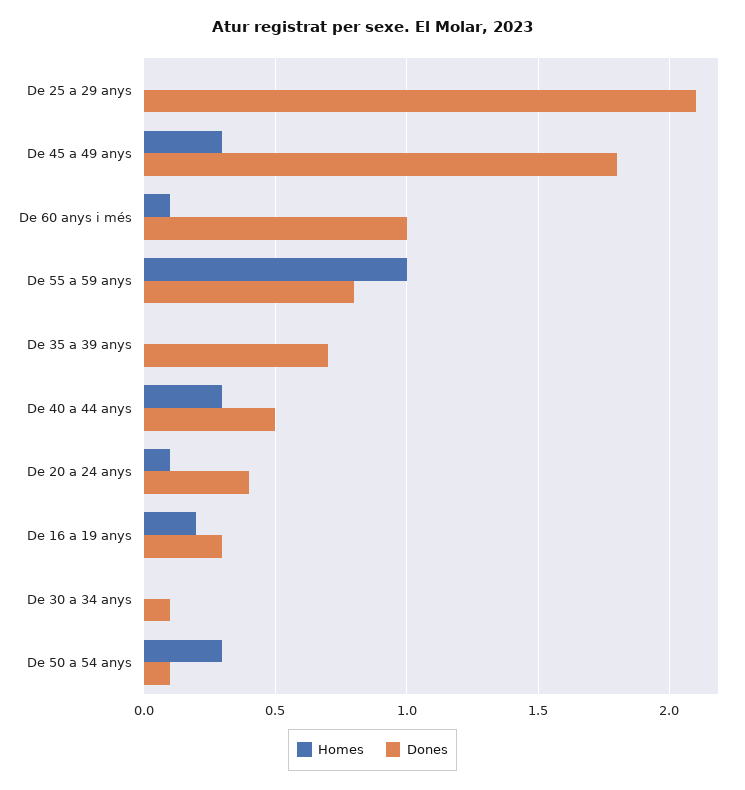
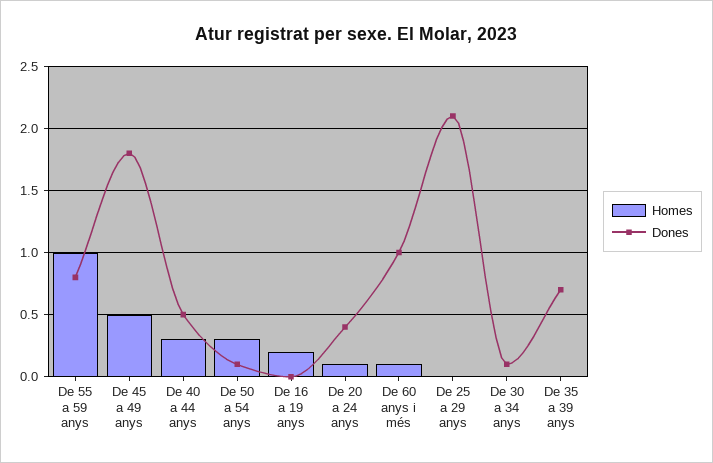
Homes, De 45 a 49 anys: 0.3 -> 0.5
Dones, De 16 a 19 anys: 0.3 -> 0

